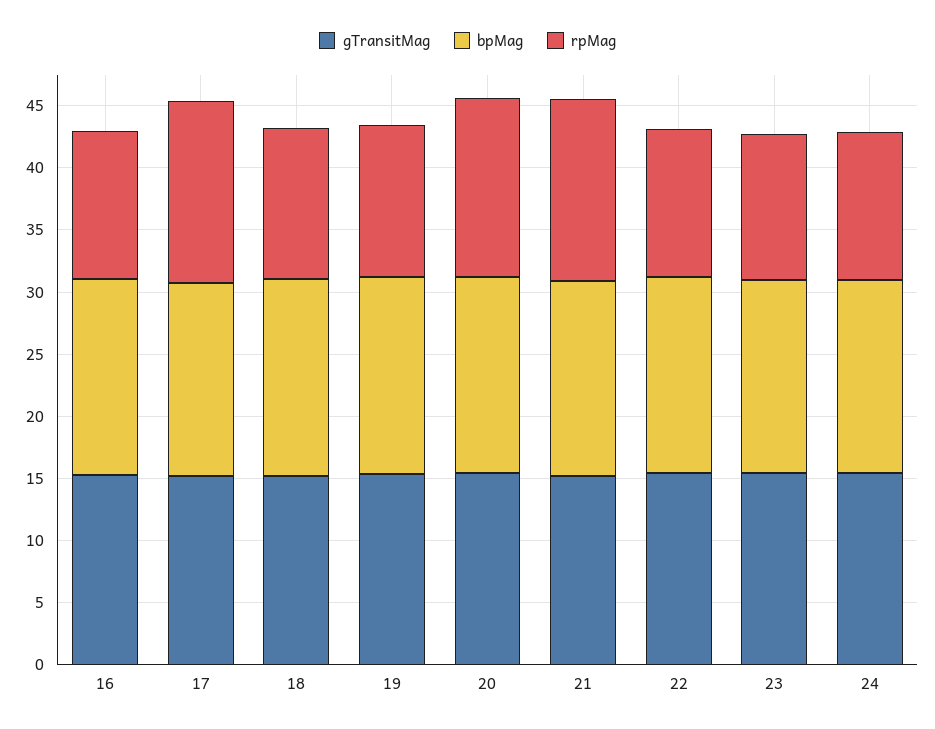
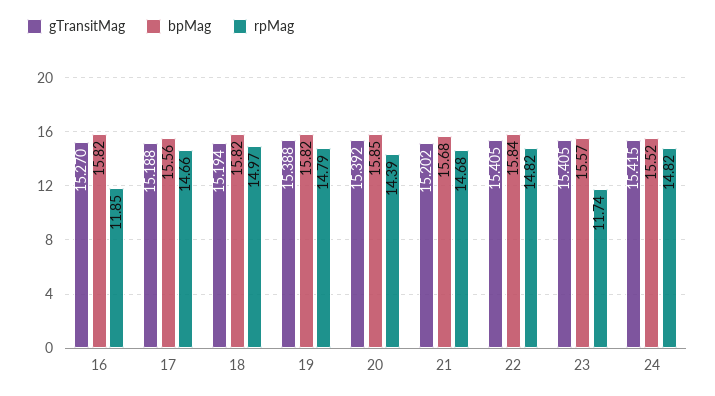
rpMag, 18: 12 -> 14.97
rpMag, 19: 12 -> 14.79
rpMag, 22: 12 -> 14.82
rpMag, 24: 12 -> 14.82

